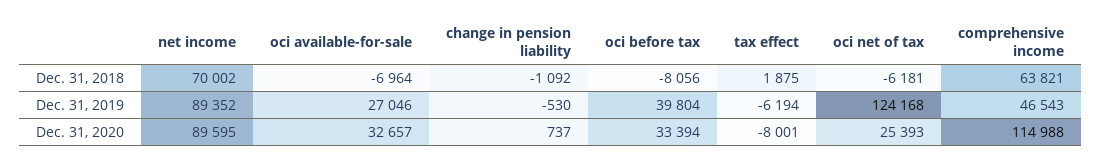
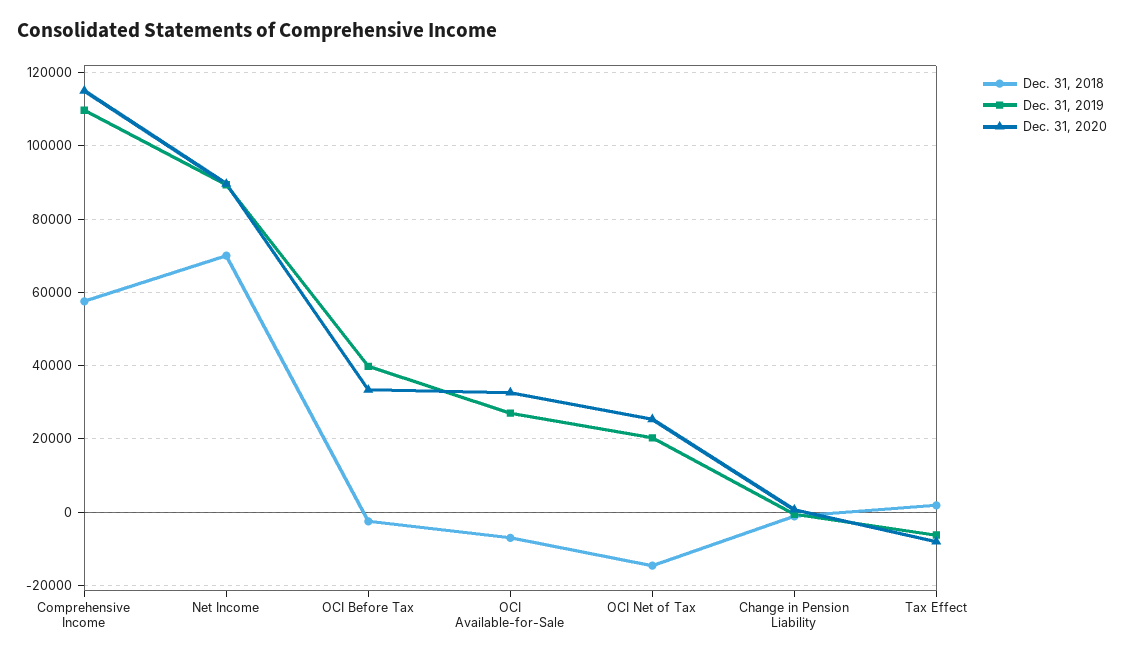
Dec. 31, 2018, oci before tax: -8056 -> -2000
Dec. 31, 2018, oci net of tax: -6181 -> -14000
Dec. 31, 2018, comprehensive income: 63821 -> 58000
Dec. 31, 2019, oci net of tax: 124168 -> 20000
Dec. 31, 2019, comprehensive income: 46543 -> 110000

